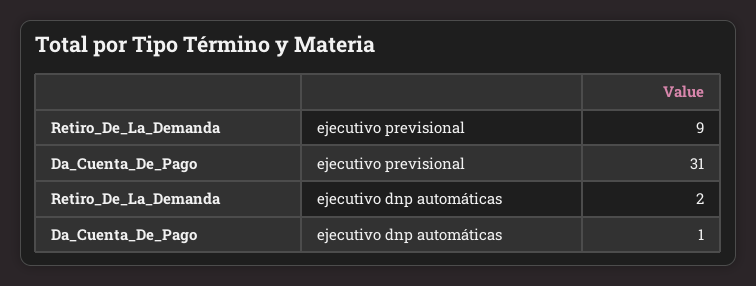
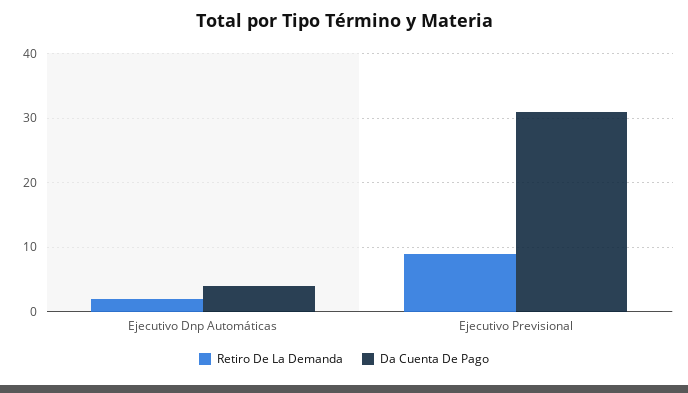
Da_Cuenta_De_Pago, ejecutivo dnp automáticas: 1 -> 4

